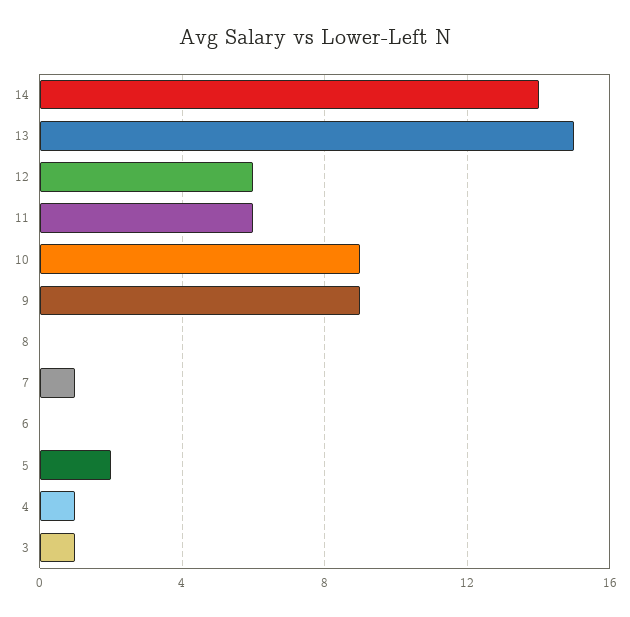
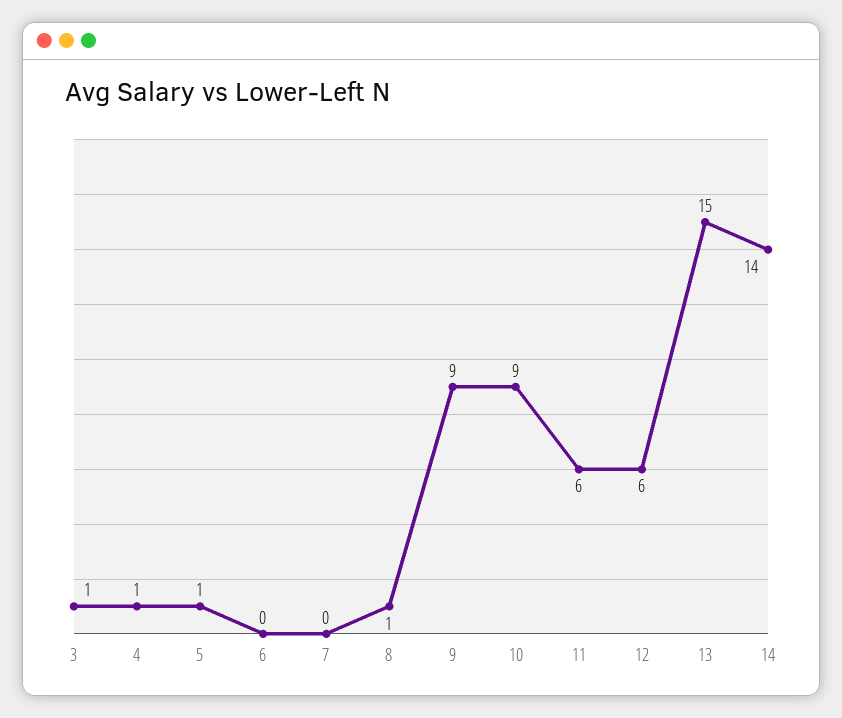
8: 0 -> 1
7: 1 -> 0
5: 2 -> 1

